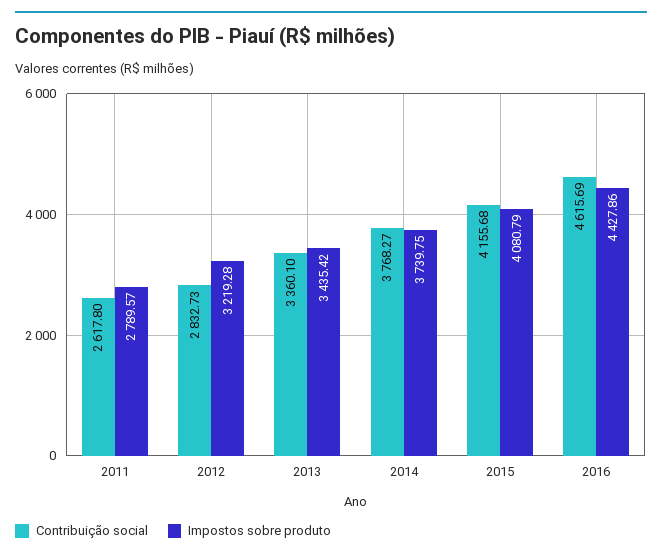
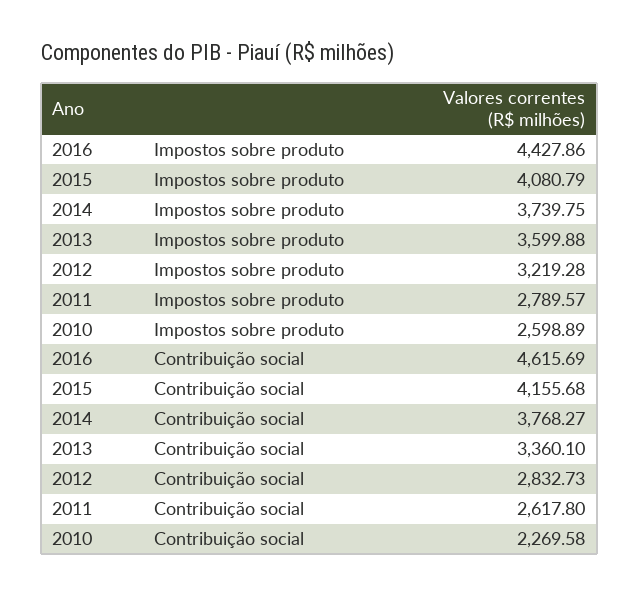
Impostos sobre produto, 2013: 3435.42 -> 3599.88
Impostos sobre produto, 2010: none -> 2598.89
Contribuição social, 2010: none -> 2269.58

